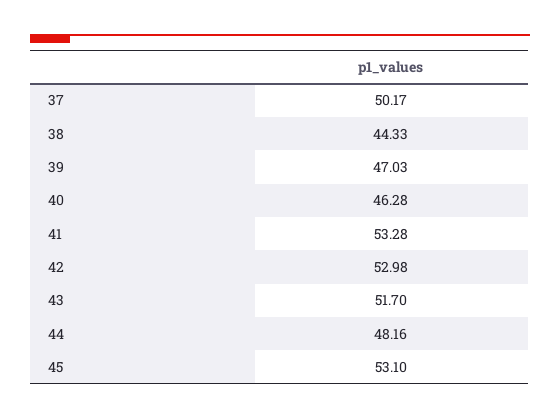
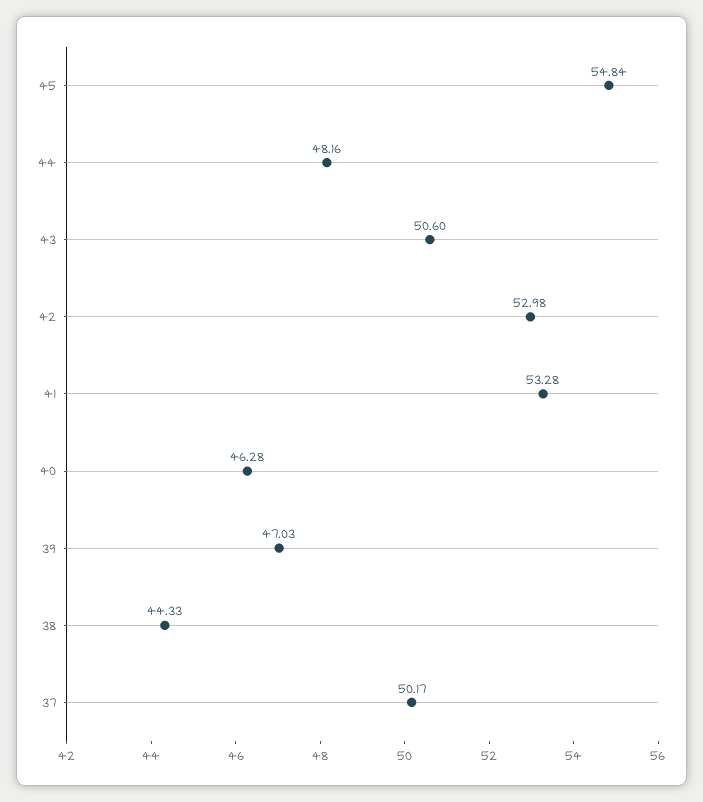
43: 51.7 -> 50.6
45: 53.1 -> 54.84

